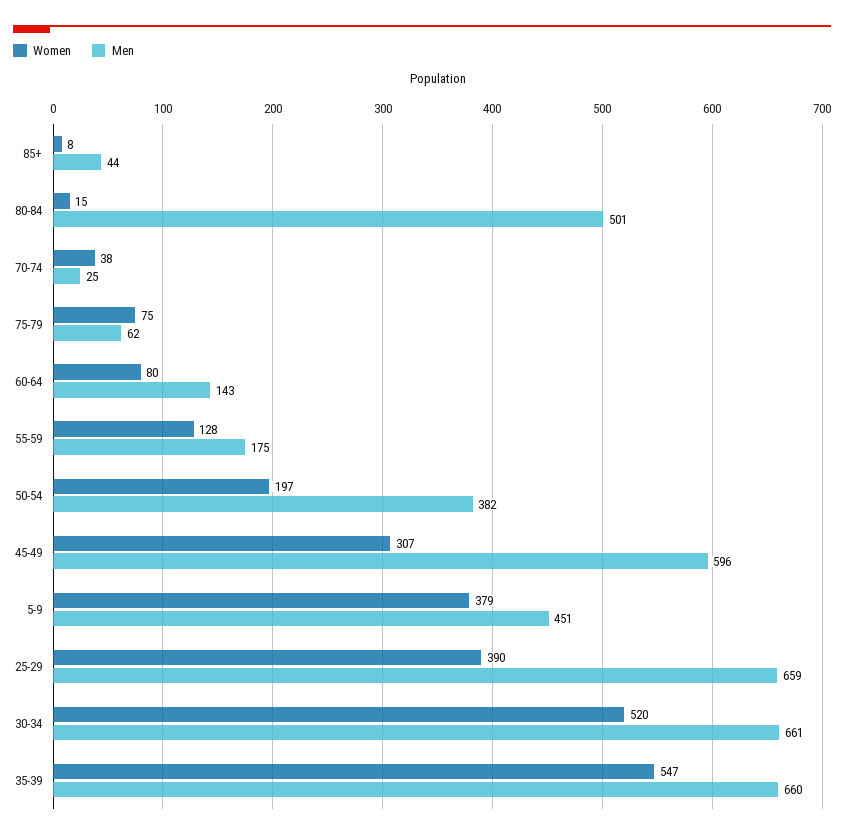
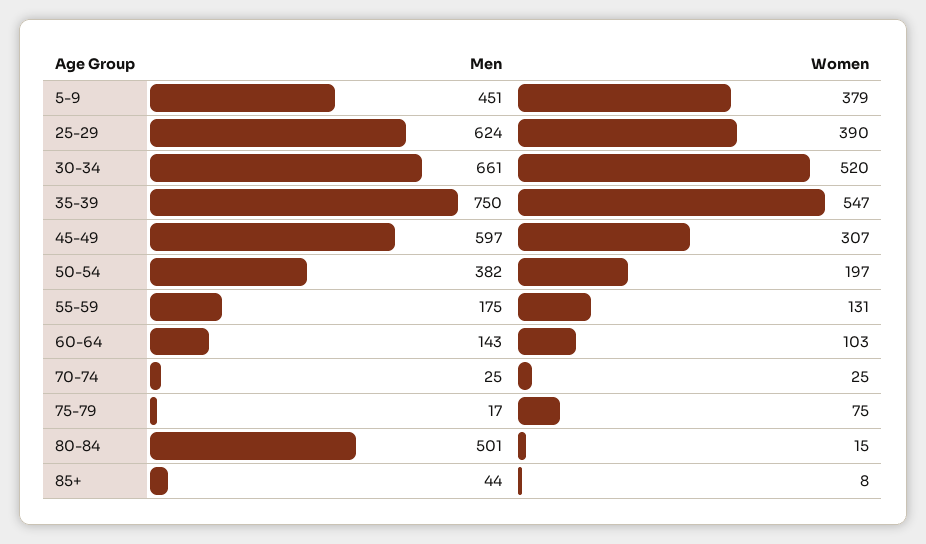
Women, 70-74: 38 -> 25
Men, 75-79: 62 -> 17
Women, 60-64: 80 -> 103
Women, 55-59: 128 -> 131
Men, 45-49: 596 -> 597
Men, 25-29: 659 -> 624
Men, 35-39: 660 -> 750

